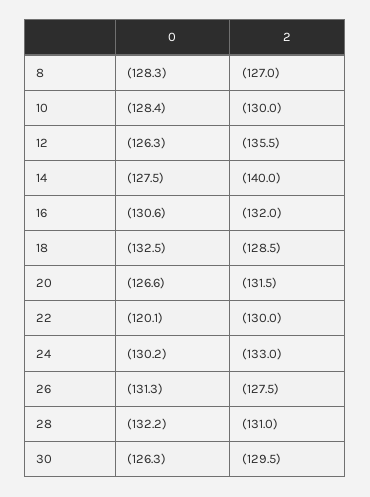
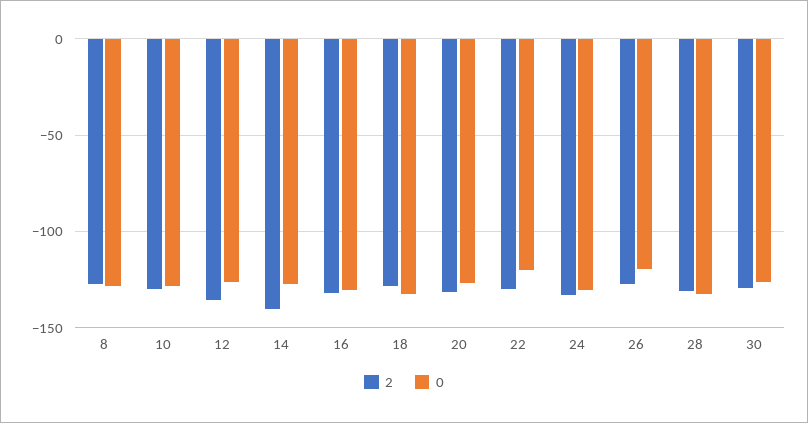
0, 26: -131.3 -> -120

